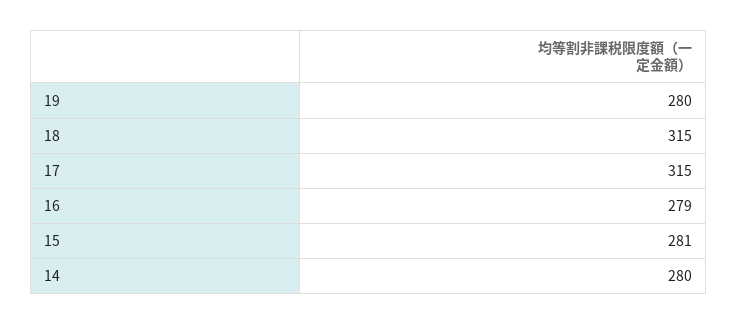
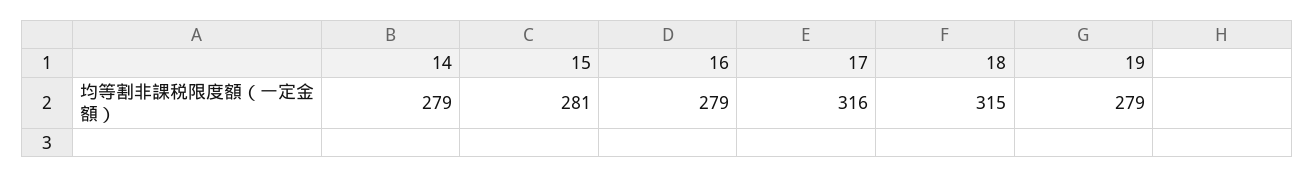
19: 280 -> 279
17: 315 -> 316
14: 280 -> 279

